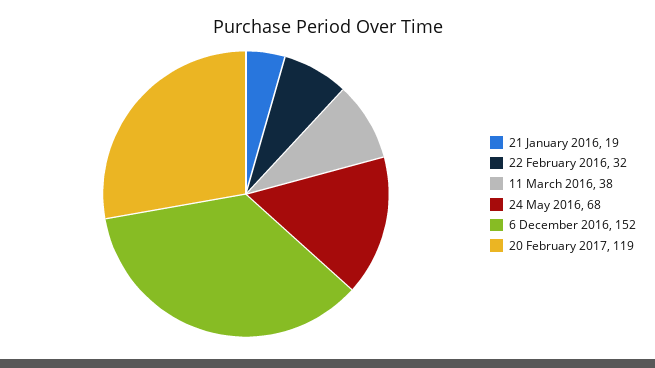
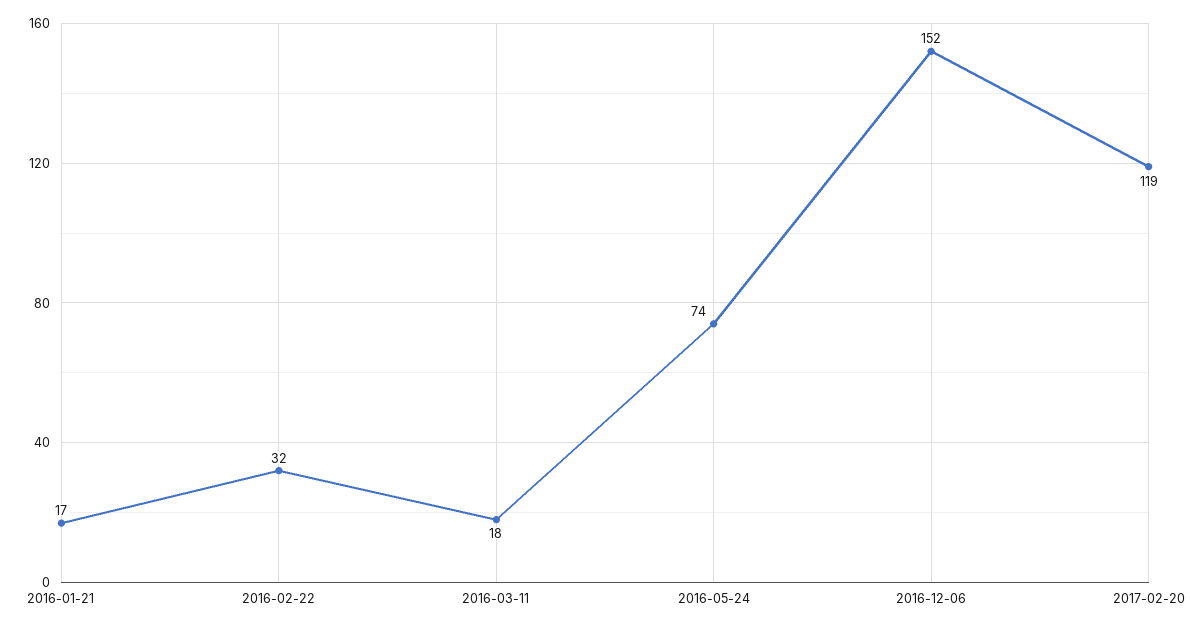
21 January 2016: 19 -> 17
11 March 2016: 38 -> 18
24 May 2016: 68 -> 74

